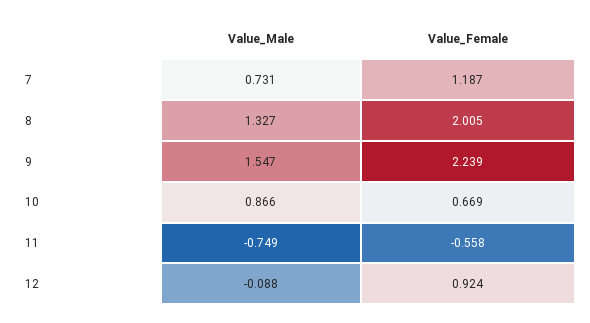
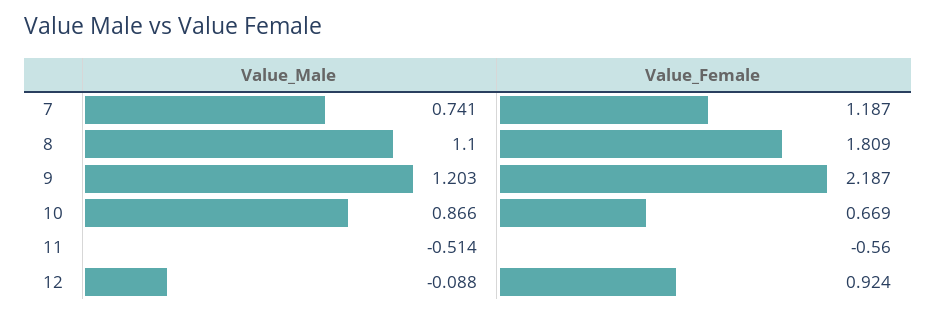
Value_Male, 7: 0.731 -> 0.741
Value_Male, 8: 1.327 -> 1.1
Value_Female, 8: 2.005 -> 1.809
Value_Male, 9: 1.547 -> 1.203
Value_Female, 9: 2.239 -> 2.187
Value_Male, 11: -0.749 -> -0.514
Value_Female, 11: -0.558 -> -0.56

